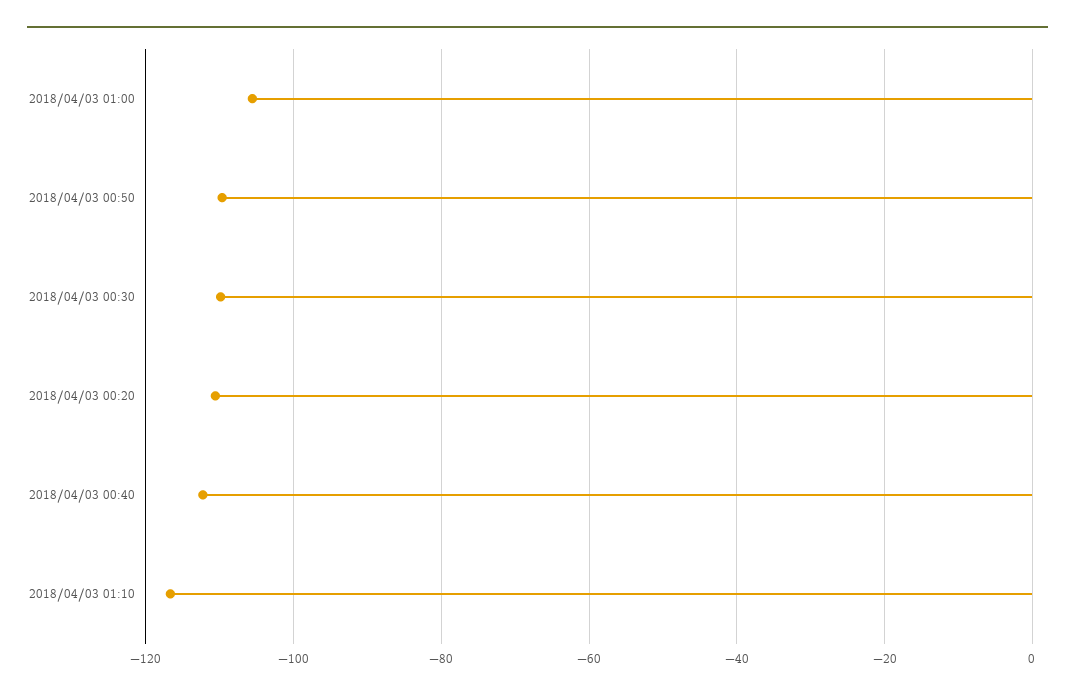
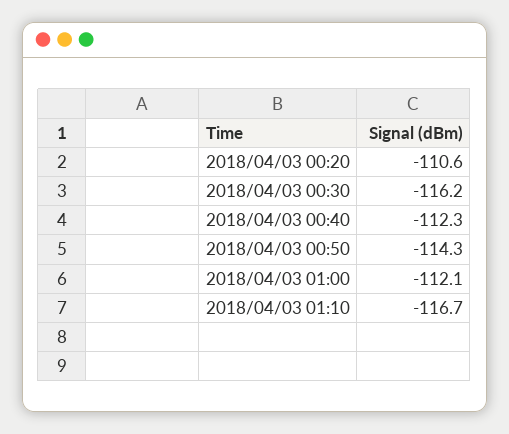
2018/04/03 01:00: -106 -> -112.1
2018/04/03 00:50: -110 -> -114.3
2018/04/03 00:30: -110 -> -116.2

